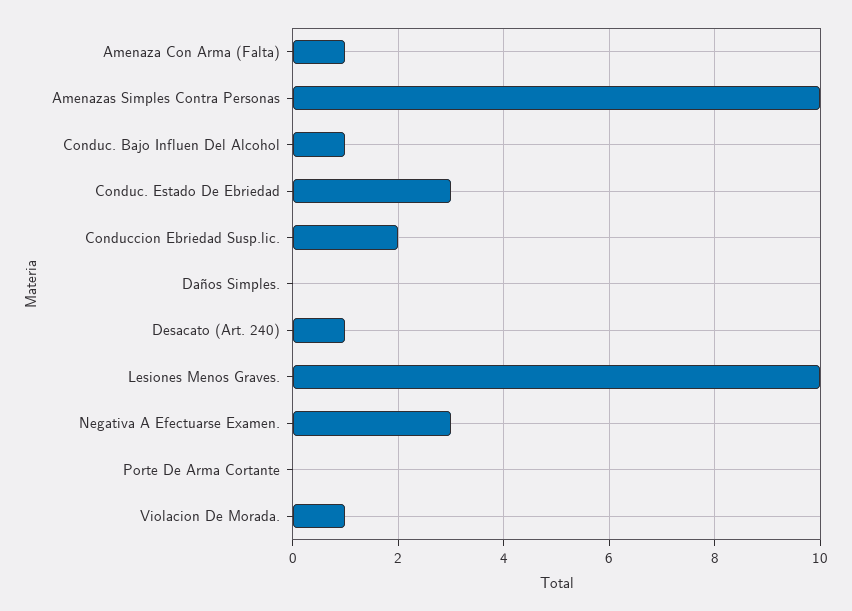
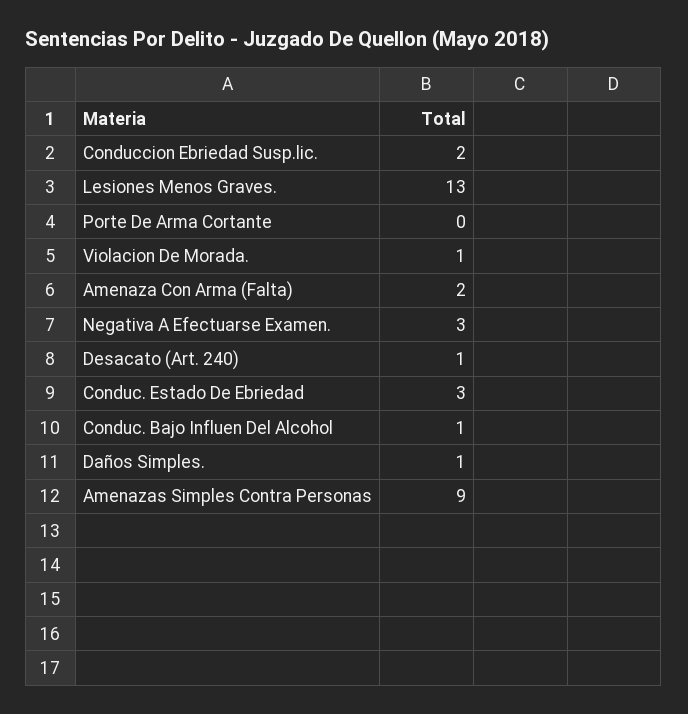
Amenaza Con Arma (Falta): 1 -> 2
Amenazas Simples Contra Personas: 10 -> 9
Daños Simples.: 0 -> 1
Lesiones Menos Graves.: 10 -> 13

